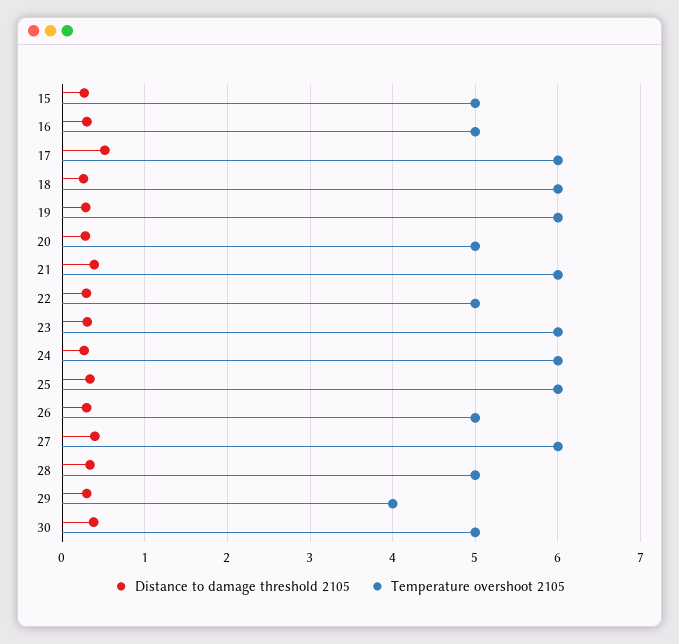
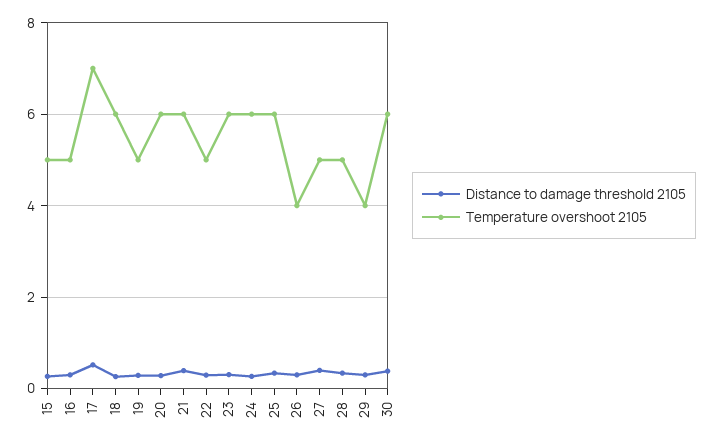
Temperature overshoot 2105, 17: 6 -> 7
Temperature overshoot 2105, 19: 6 -> 5
Temperature overshoot 2105, 20: 5 -> 6
Temperature overshoot 2105, 26: 5 -> 4
Temperature overshoot 2105, 27: 6 -> 5
Temperature overshoot 2105, 30: 5 -> 6

